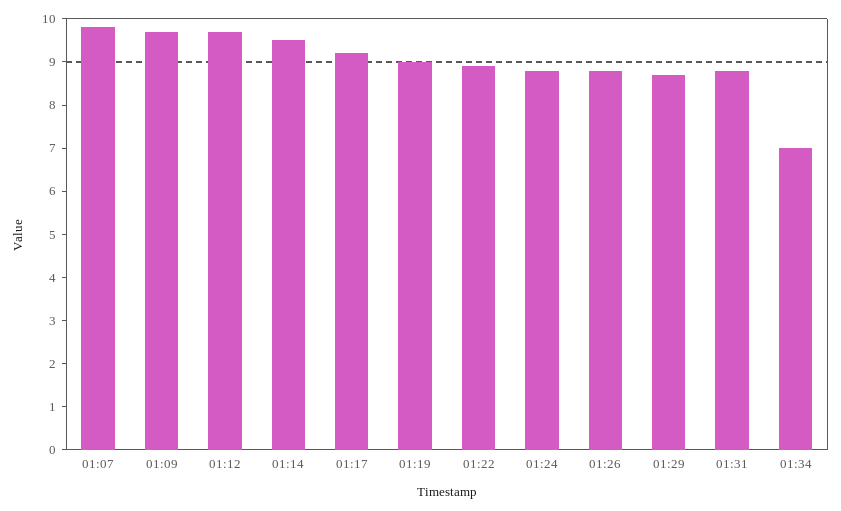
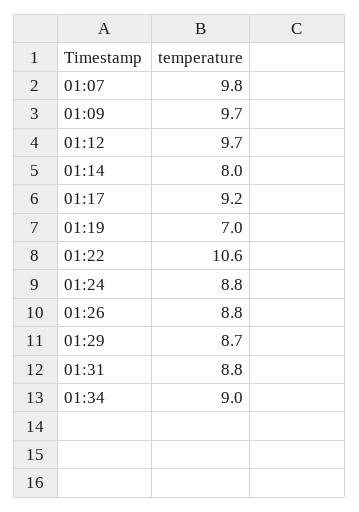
01:14: 9.5 -> 8
01:19: 9 -> 7
01:22: 9 -> 10.6
01:34: 7 -> 9

